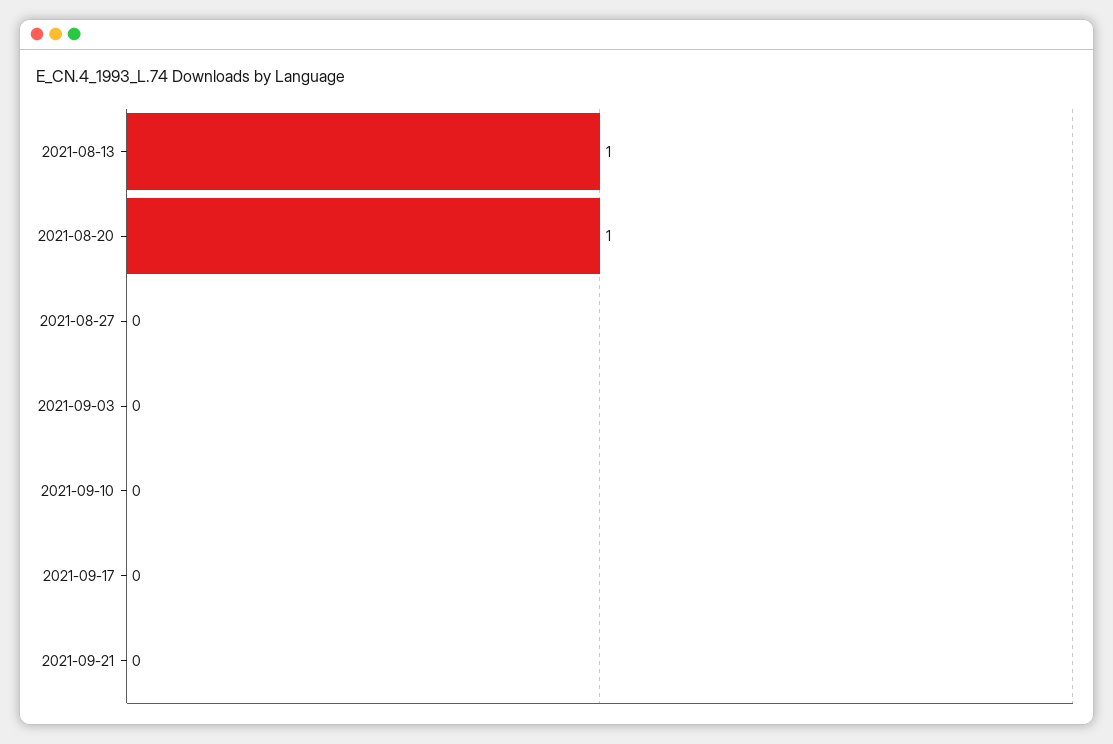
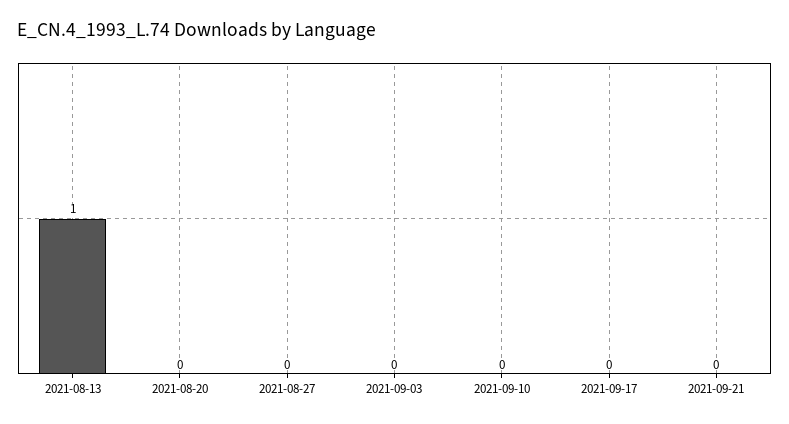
2021-08-20: 1 -> 0

